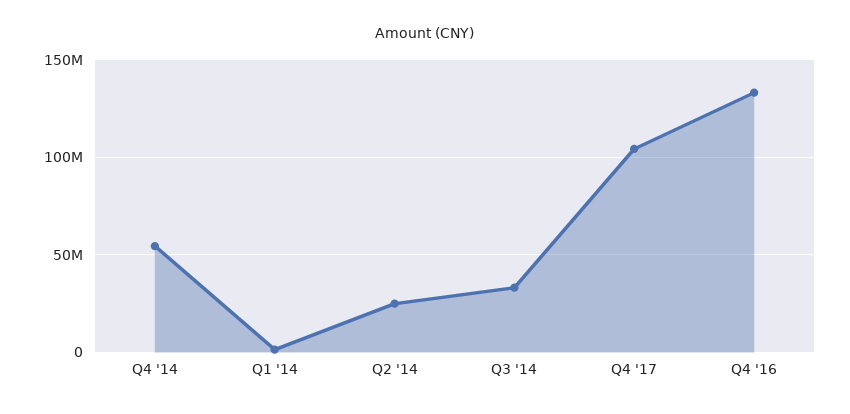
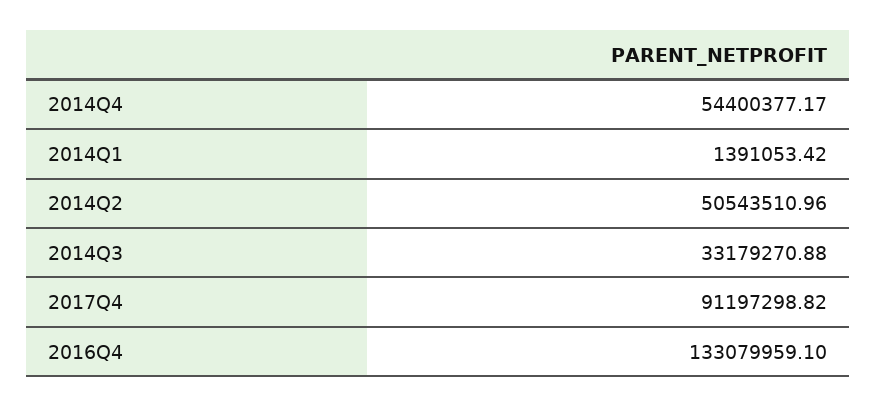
Q2 '14: 25000000 -> 50543510.96
Q4 '17: 105000000 -> 91197298.82

